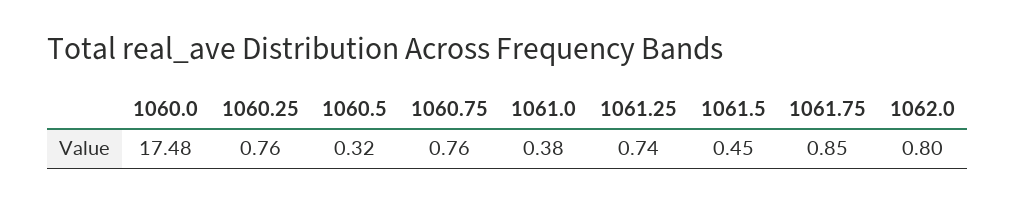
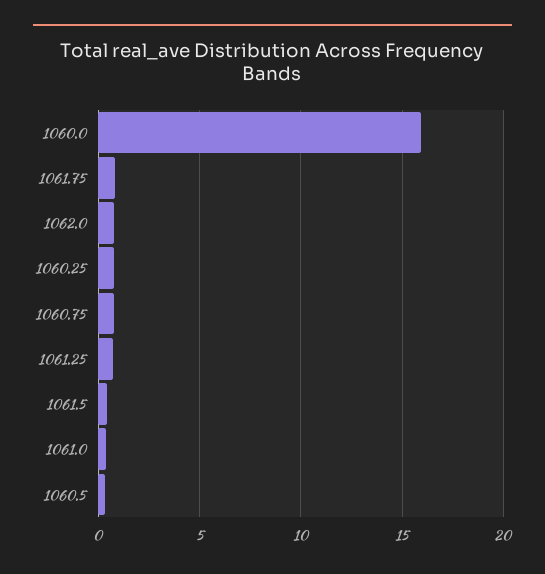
1060.0: 17.48 -> 16

